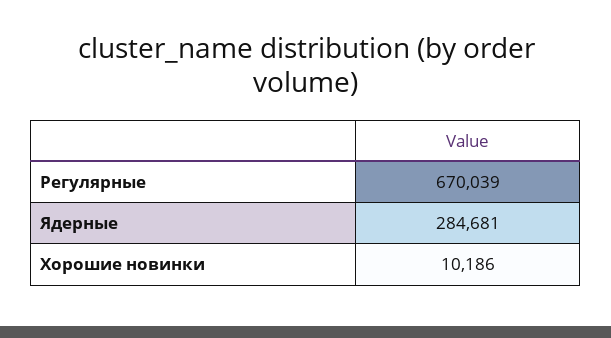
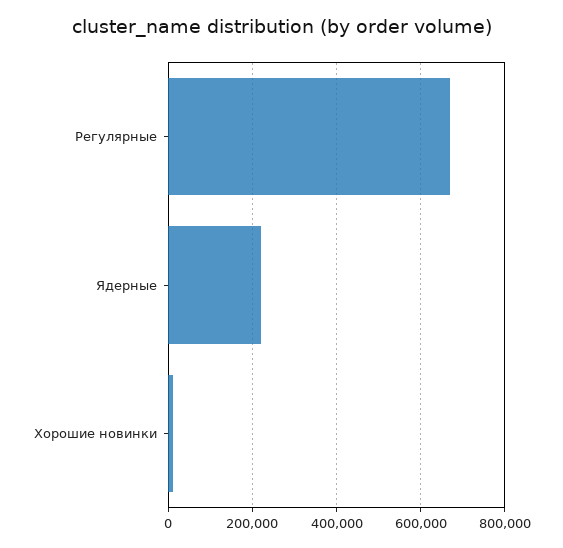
Ядерные: 284681 -> 220000

